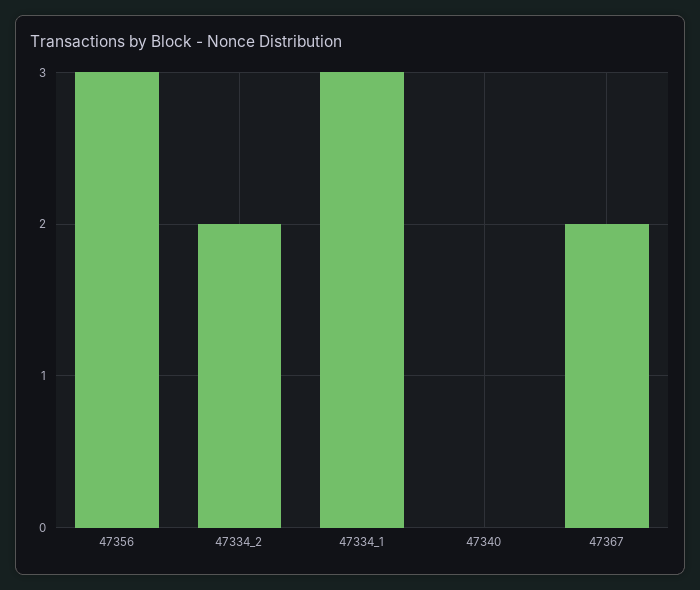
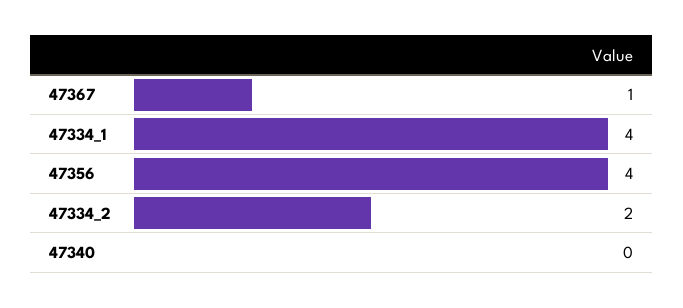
47356: 3 -> 4
47334_1: 3 -> 4
47367: 2 -> 1

